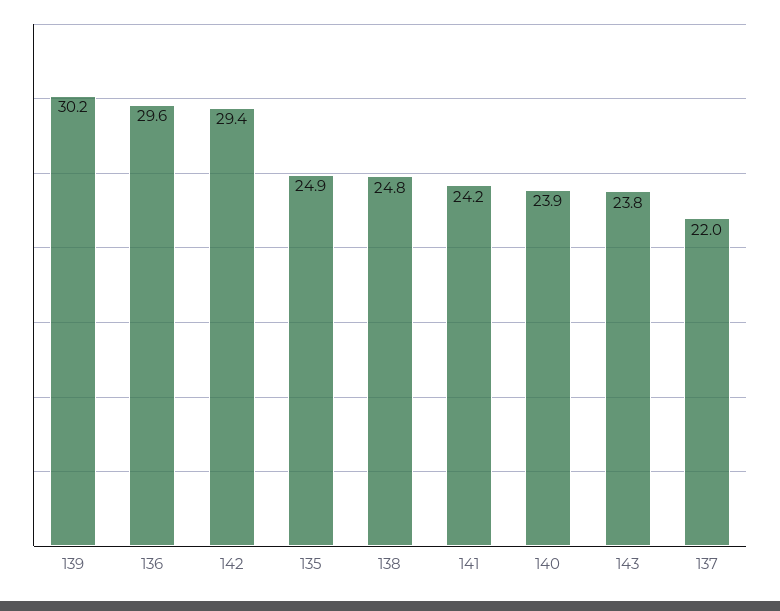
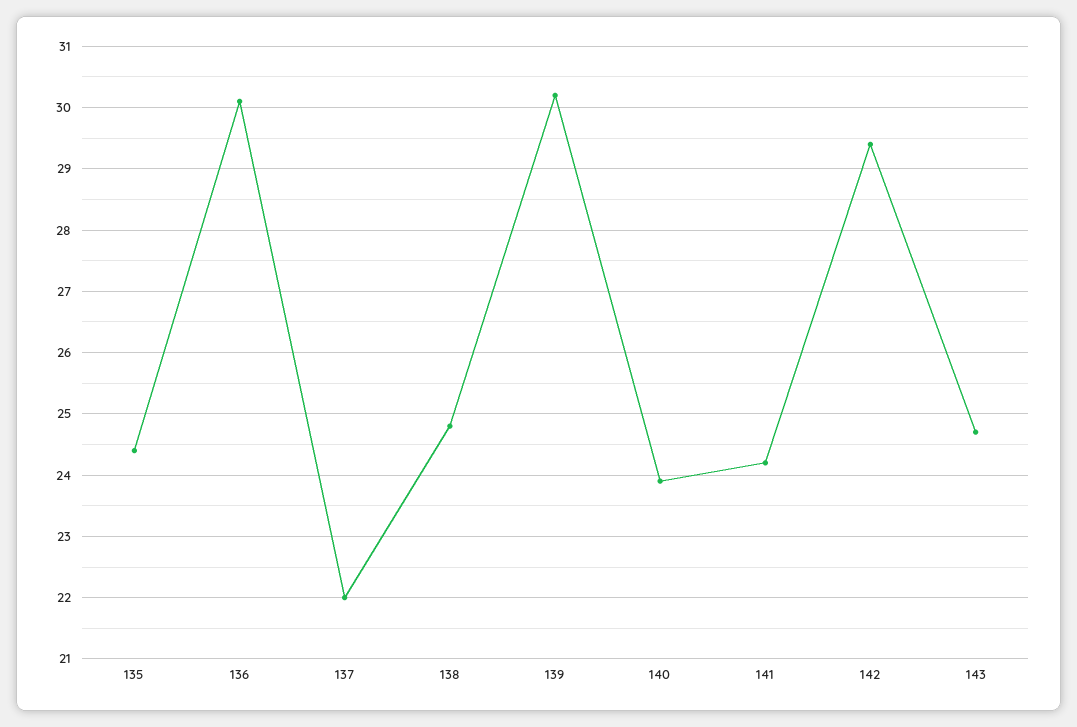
136: 29.6 -> 30.1
135: 24.9 -> 24.4
143: 23.8 -> 24.7

